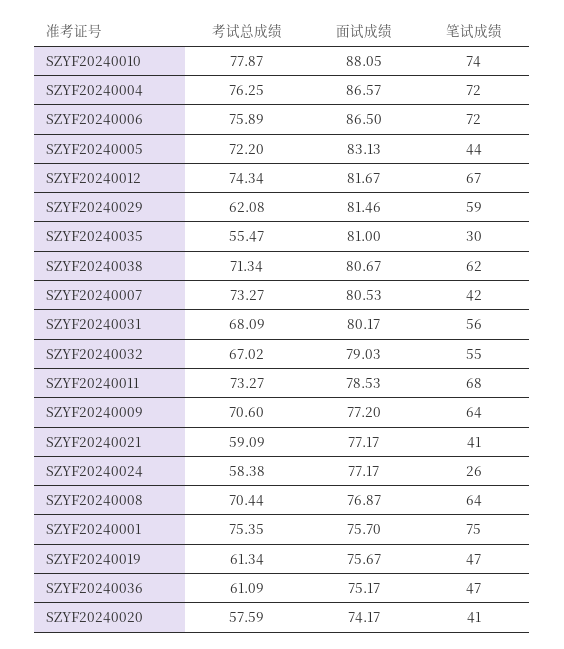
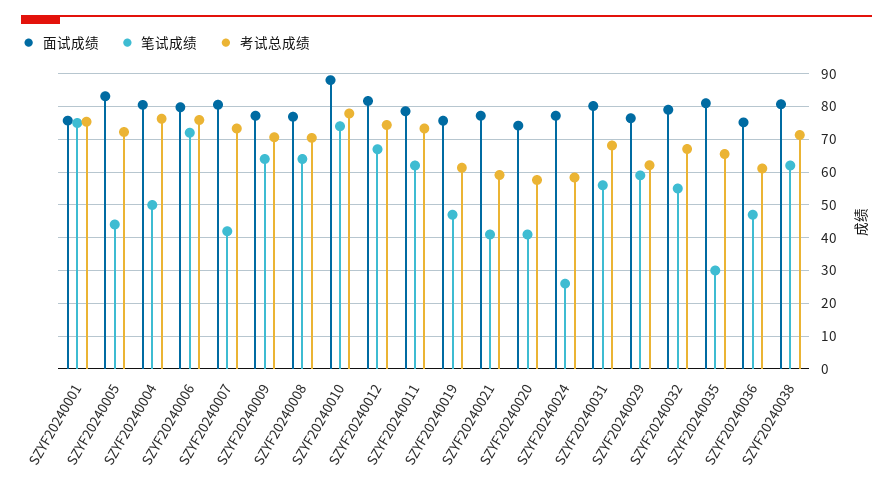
面试成绩, SZYF20240004: 86.57 -> 80
笔试成绩, SZYF20240004: 72 -> 50
面试成绩, SZYF20240006: 86.5 -> 80
面试成绩, SZYF20240029: 81.46 -> 76
考试总成绩, SZYF20240035: 55.47 -> 66
笔试成绩, SZYF20240011: 68 -> 62

